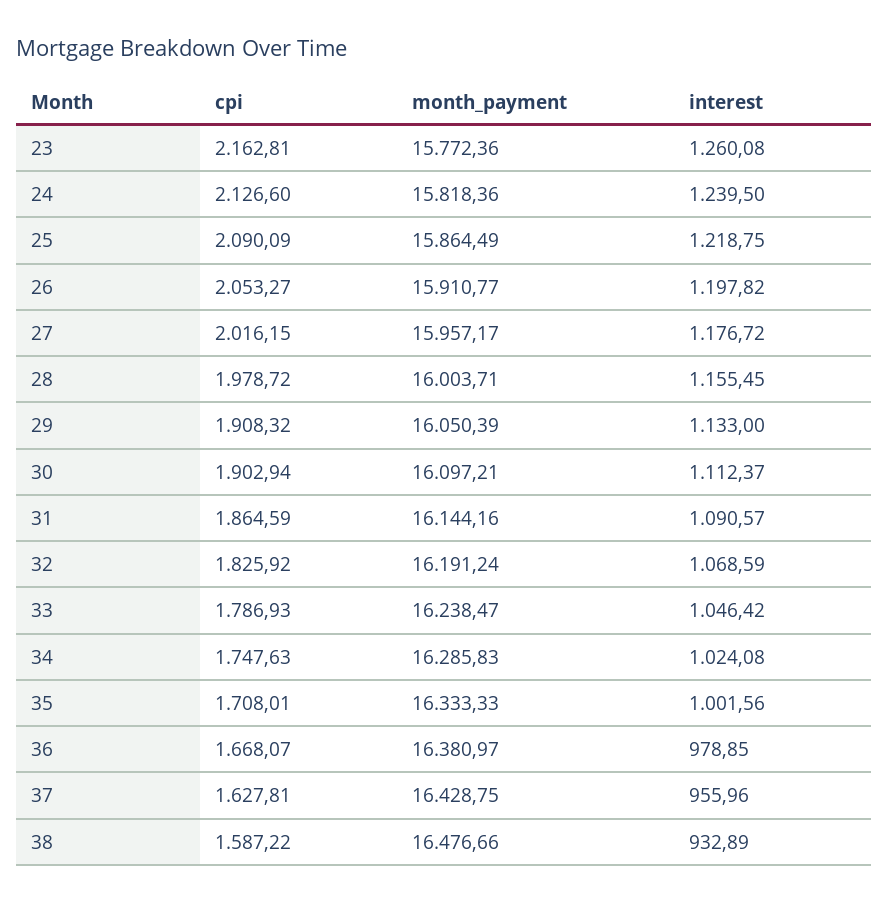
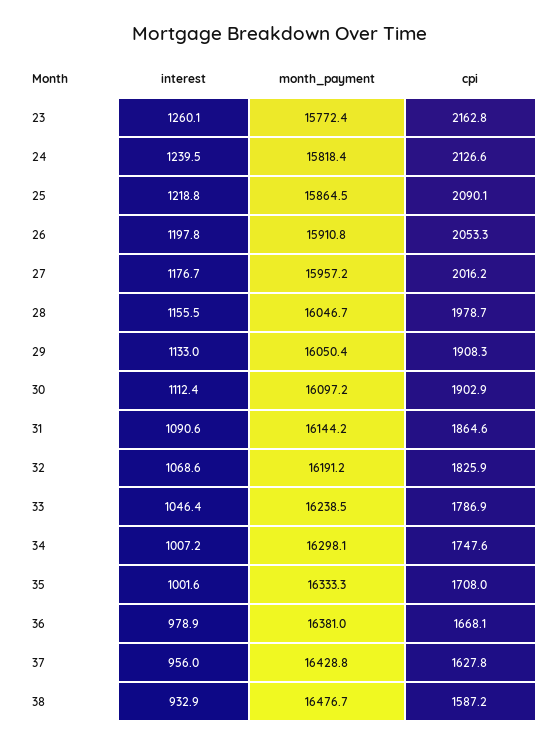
month_payment, 28: 16003.71 -> 16046.7
month_payment, 34: 16285.83 -> 16298.1
interest, 34: 1024.08 -> 1007.2

